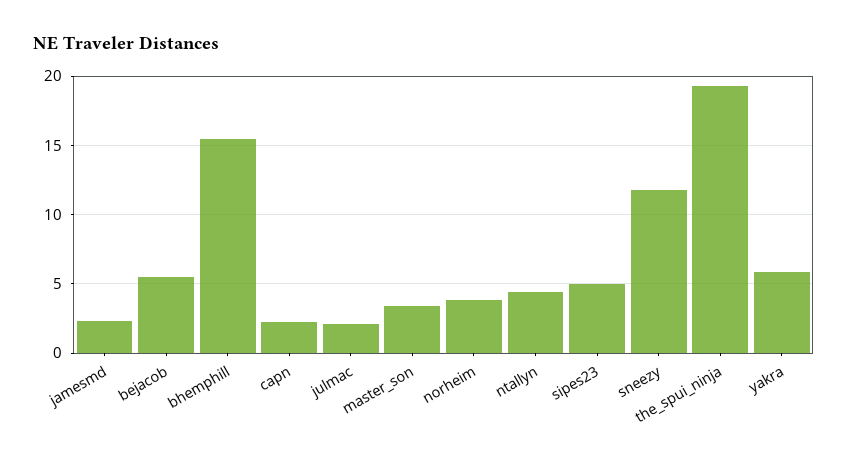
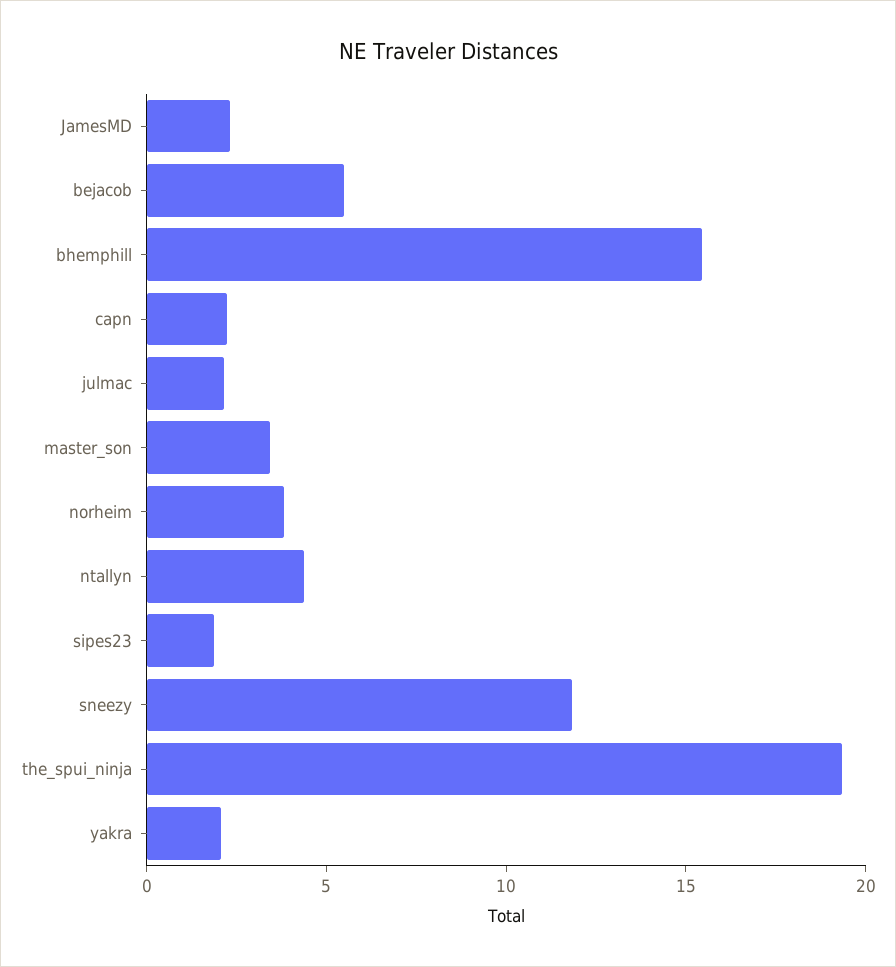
sipes23: 5 -> 2
yakra: 6 -> 2

